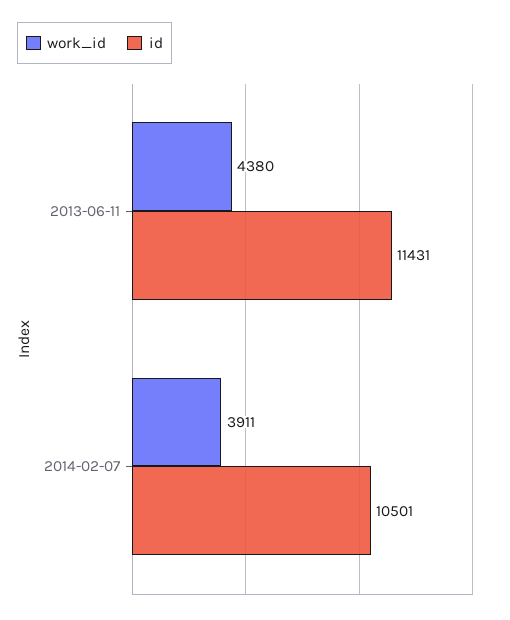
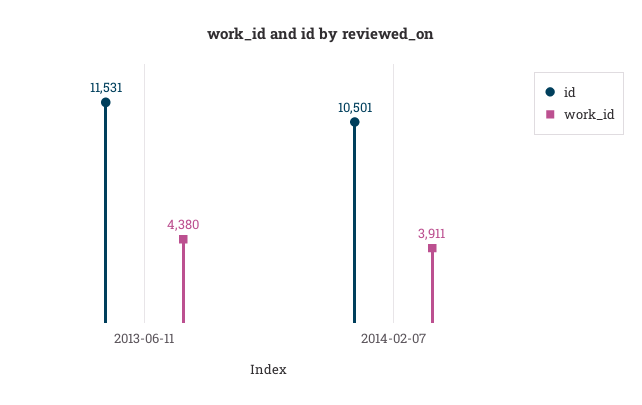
id, 2013-06-11: 11431 -> 11531

